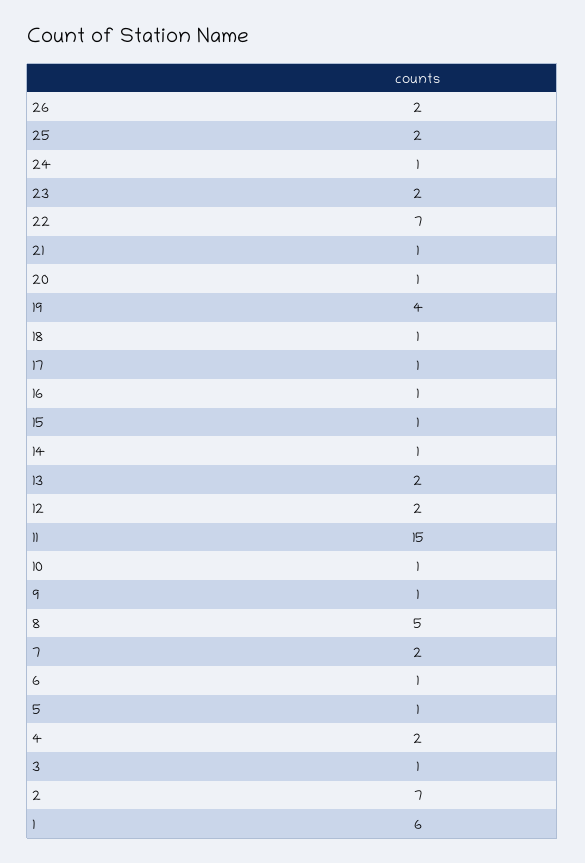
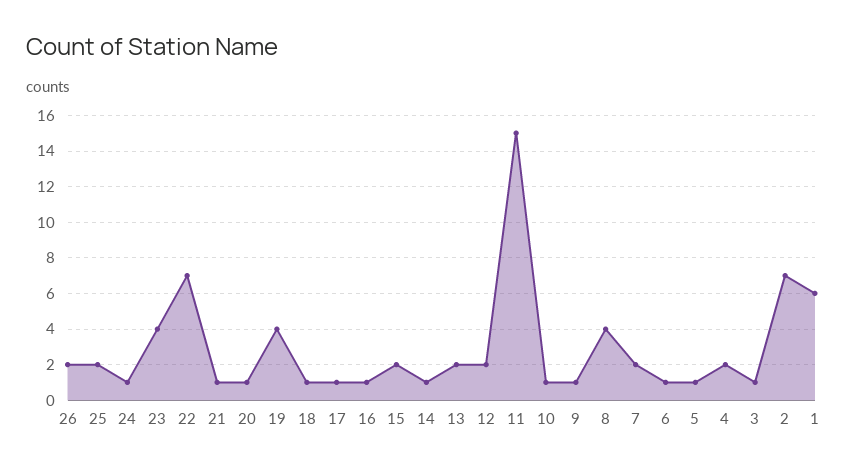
23: 2 -> 4
15: 1 -> 2
8: 5 -> 4

